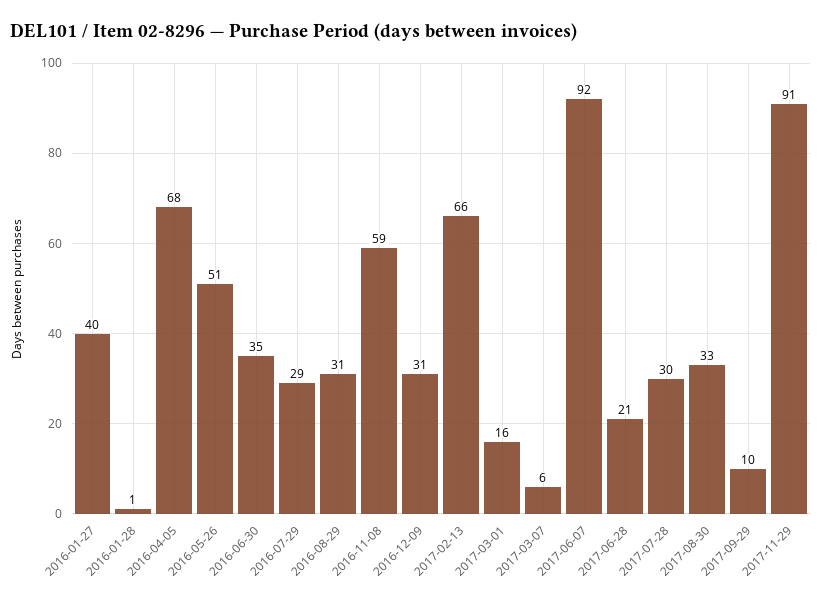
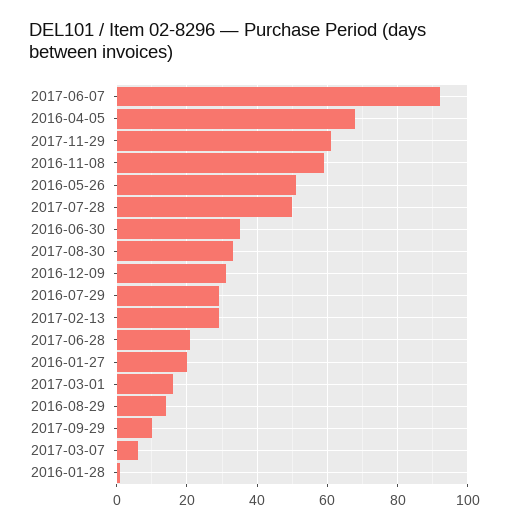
2016-01-27: 40 -> 20
2016-08-29: 31 -> 15
2017-02-13: 66 -> 30
2017-07-28: 30 -> 50
2017-11-29: 91 -> 60

